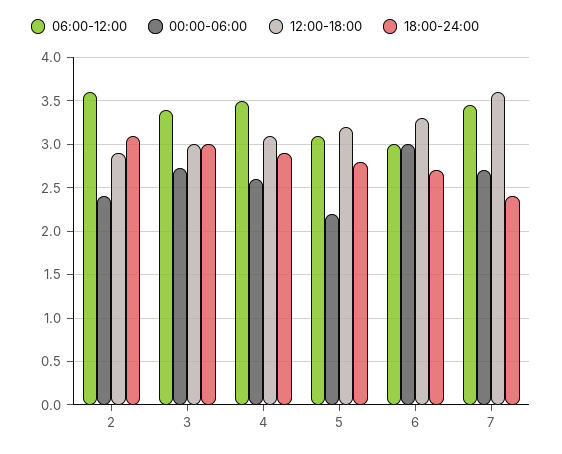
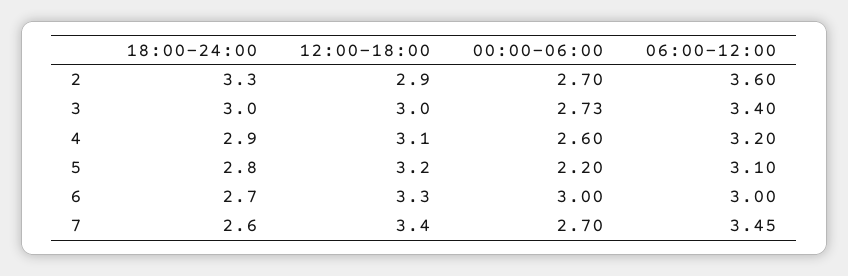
00:00-06:00, 2: 2.4 -> 2.7
18:00-24:00, 2: 3.1 -> 3.3
06:00-12:00, 4: 3.5 -> 3.2
12:00-18:00, 7: 3.6 -> 3.4
18:00-24:00, 7: 2.4 -> 2.6

